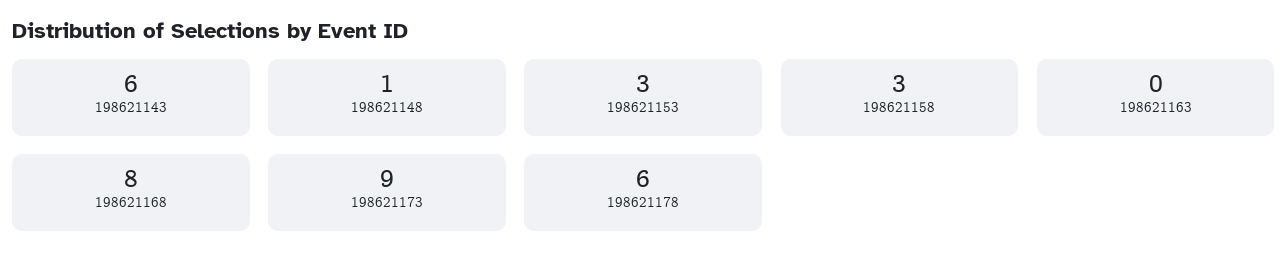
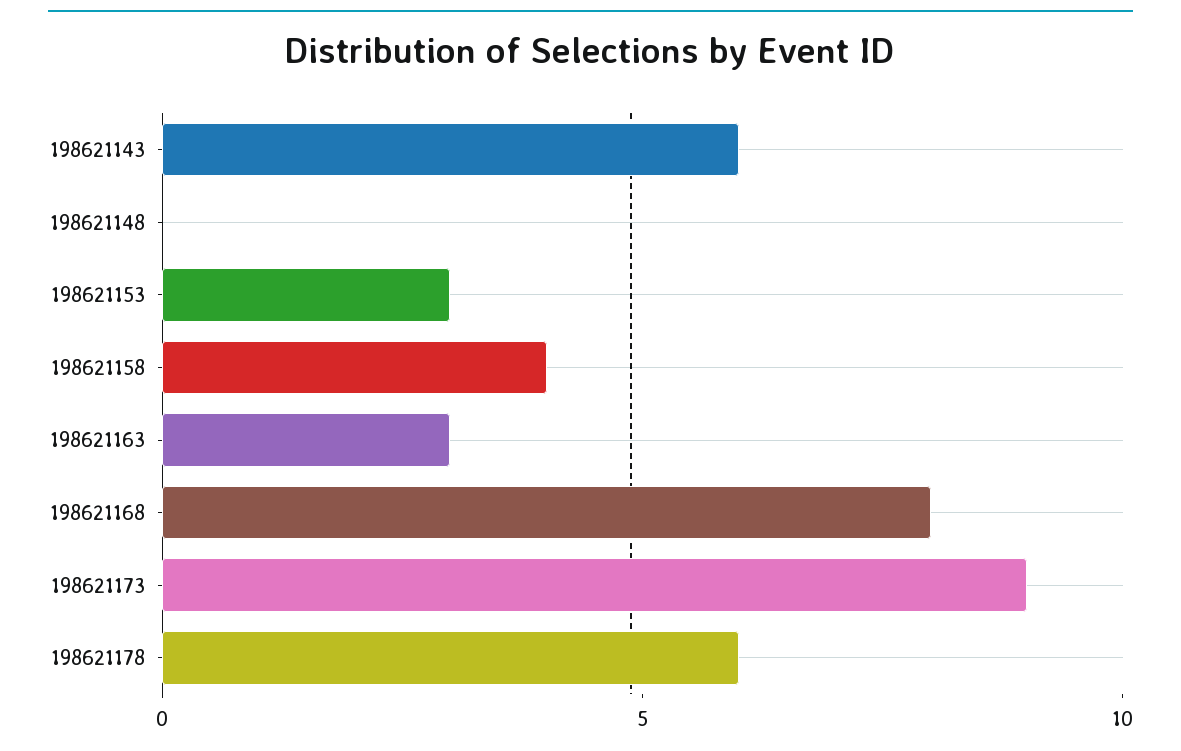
198621148: 1 -> 0
198621158: 3 -> 4
198621163: 0 -> 3

